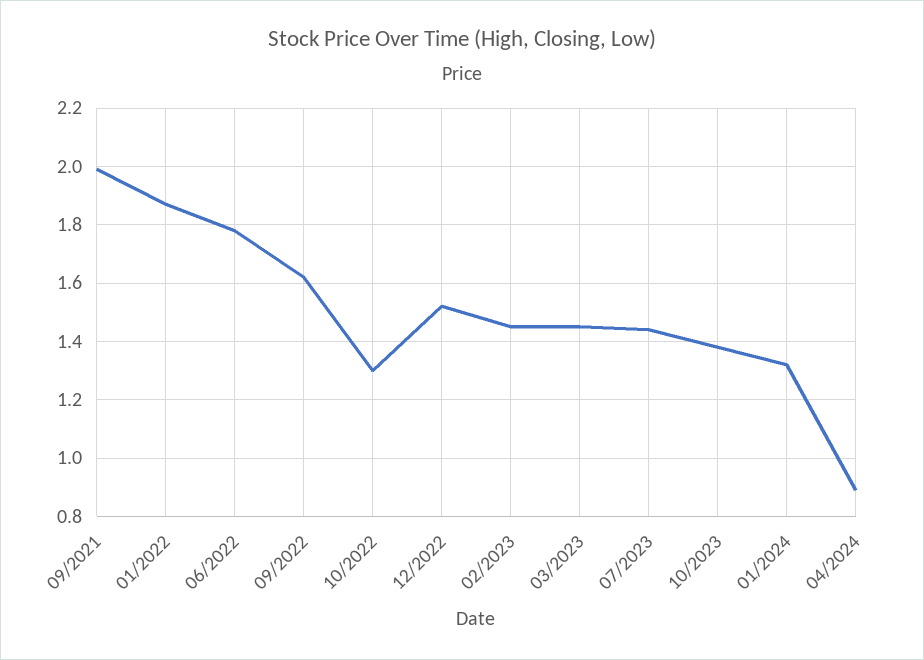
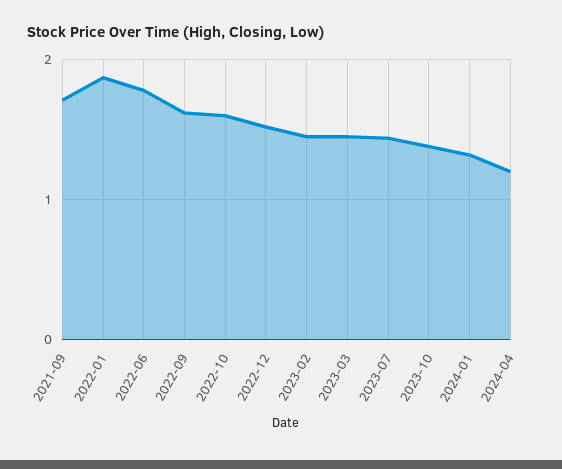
09/2021: 2 -> 1.7
10/2022: 1.3 -> 1.6
04/2024: 0.9 -> 1.2

